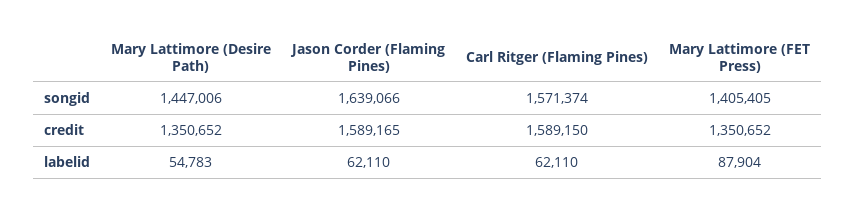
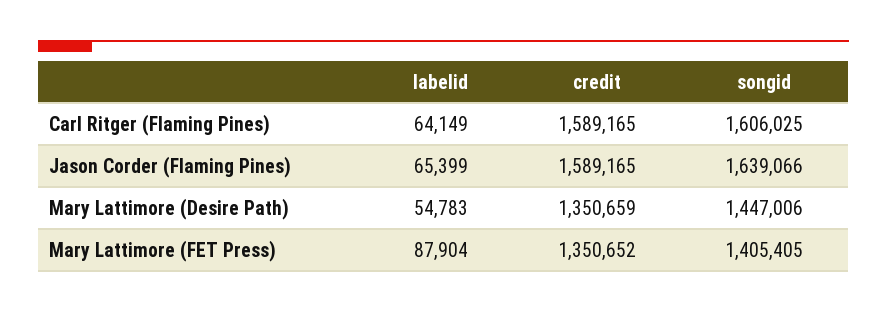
Carl Ritger (Flaming Pines), songid: 1571374 -> 1606025
Mary Lattimore (Desire Path), credit: 1350652 -> 1350659
Carl Ritger (Flaming Pines), credit: 1589150 -> 1589165
Jason Corder (Flaming Pines), labelid: 62110 -> 65399
Carl Ritger (Flaming Pines), labelid: 62110 -> 64149

